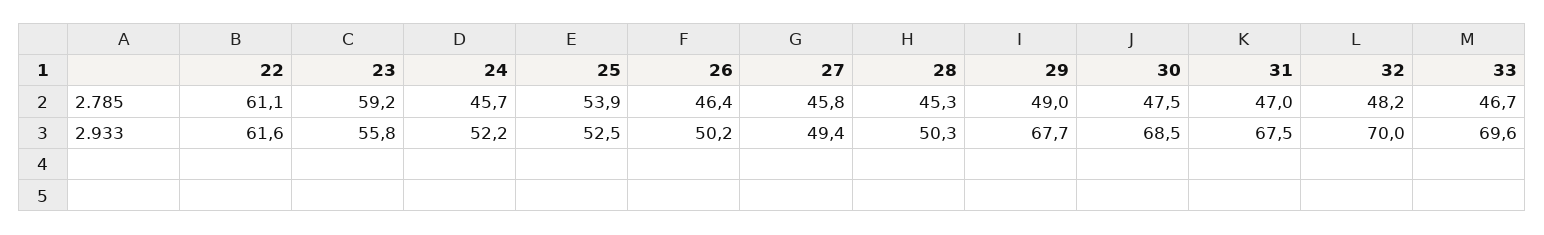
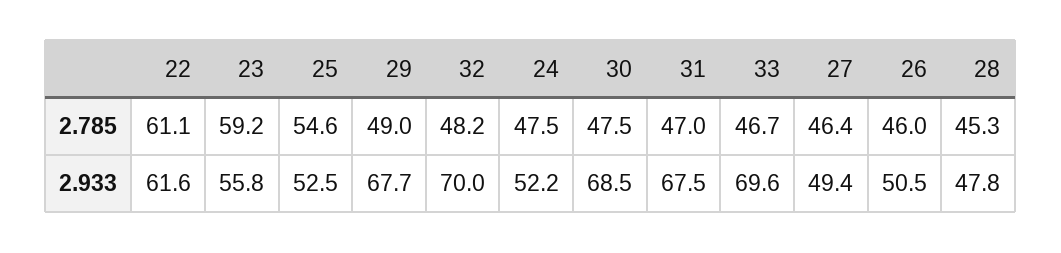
24, 2.785: 45.7 -> 47.5
25, 2.785: 53.9 -> 54.6
26, 2.785: 46.4 -> 46
27, 2.785: 45.8 -> 46.4
26, 2.933: 50.2 -> 50.5
28, 2.933: 50.3 -> 47.8

